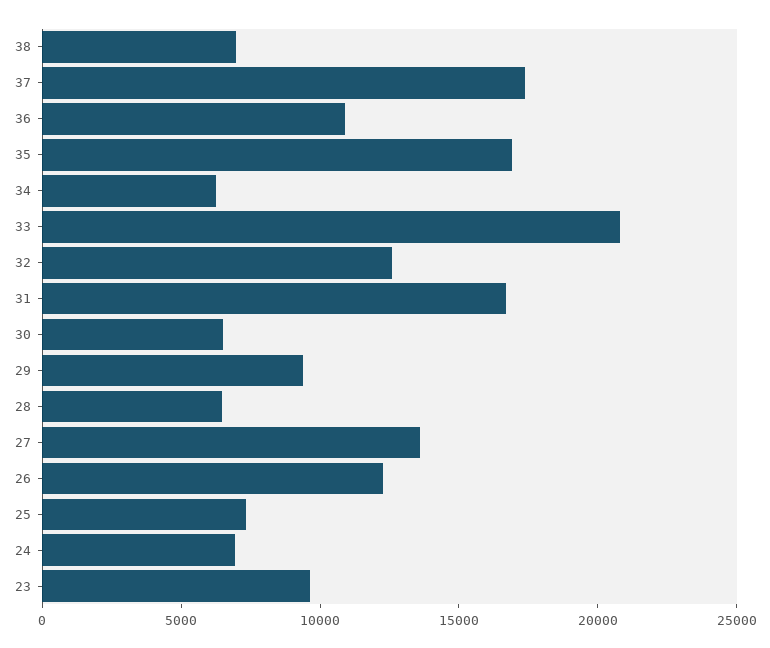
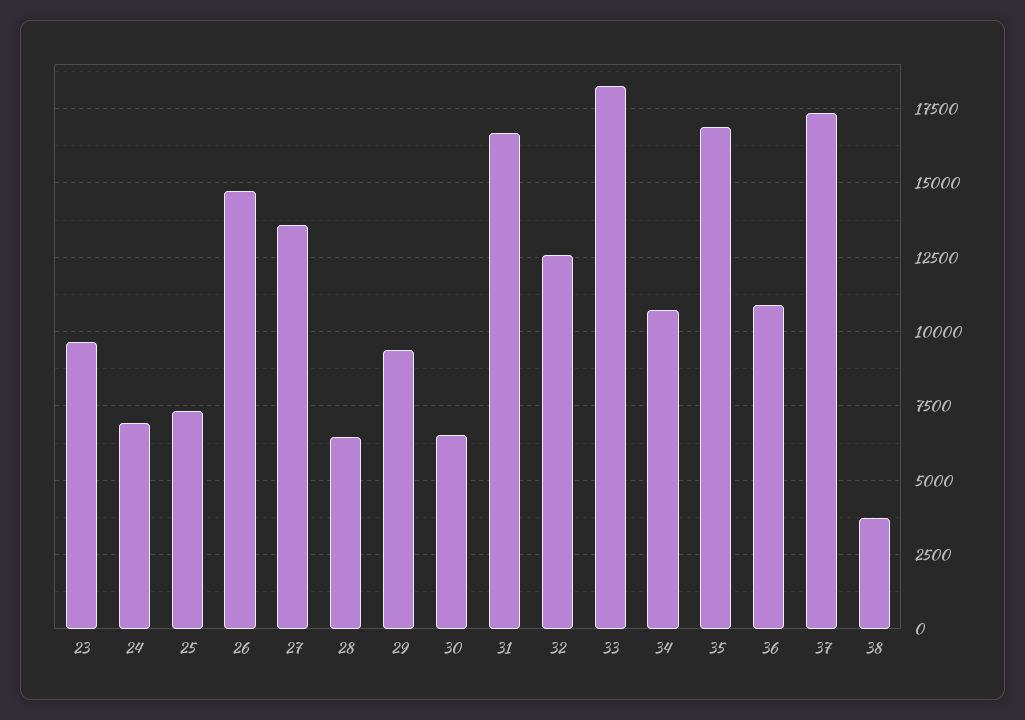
38: 7000 -> 3750
34: 6000 -> 10750
33: 21000 -> 18250
26: 12000 -> 14750

